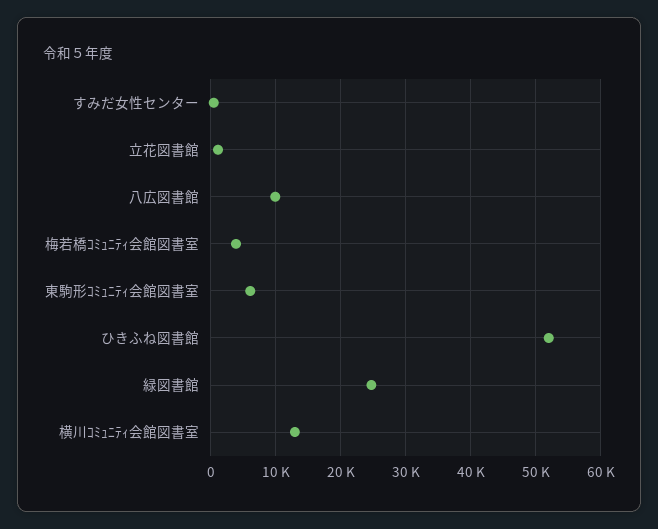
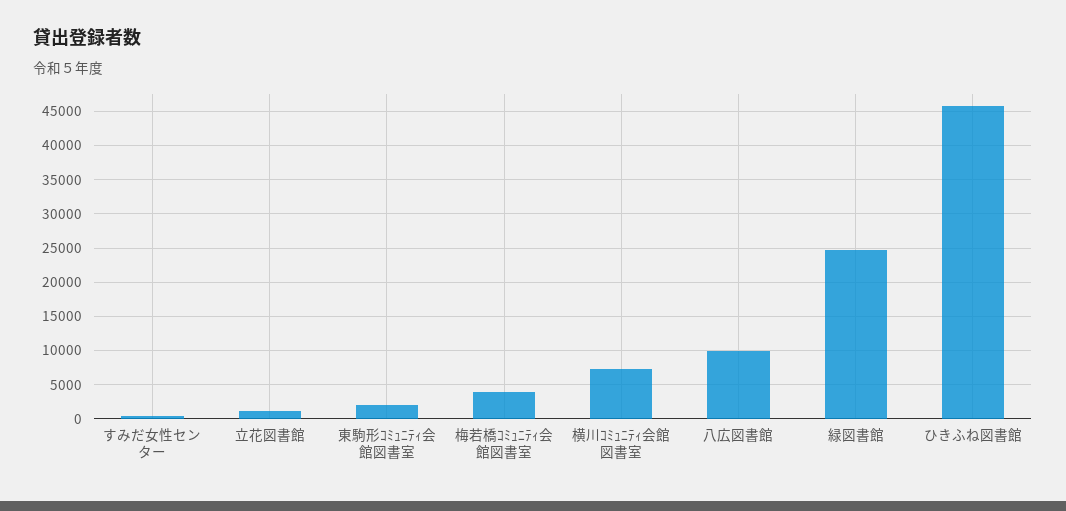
東駒形ｺﾐｭﾆﾃｨ会館図書室: 6000 -> 2000
ひきふね図書館: 52000 -> 46000
横川ｺﾐｭﾆﾃｨ会館図書室: 13000 -> 7000

